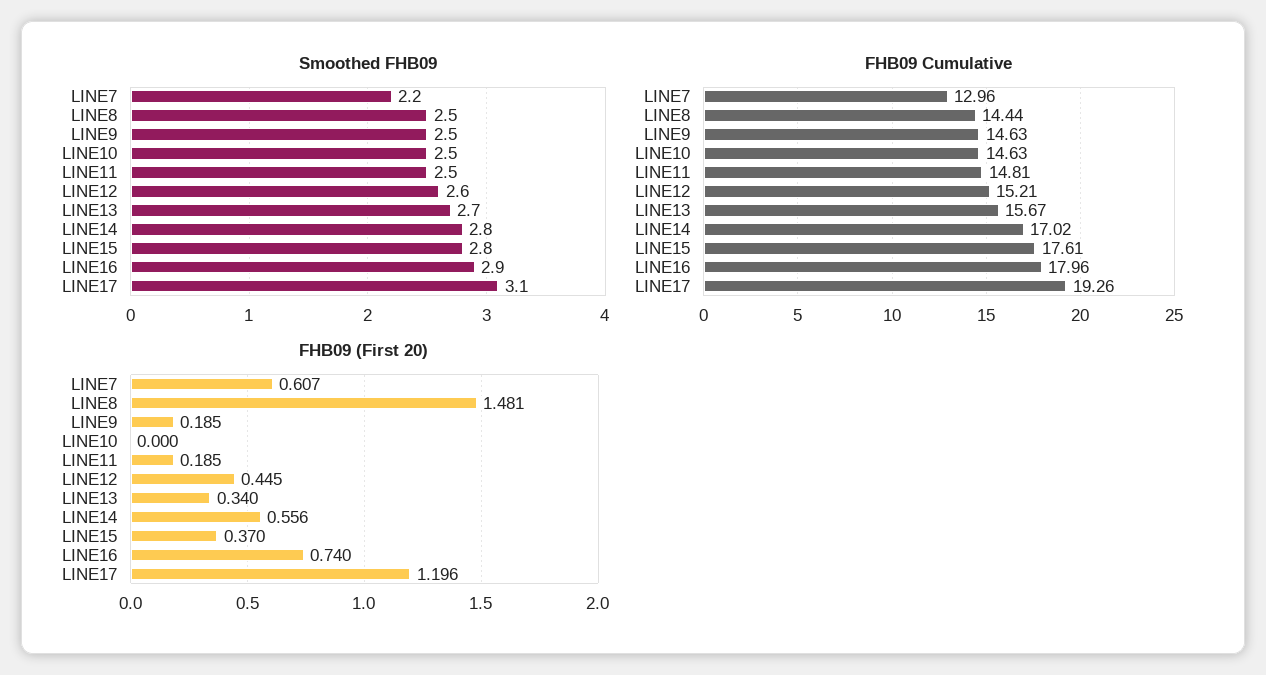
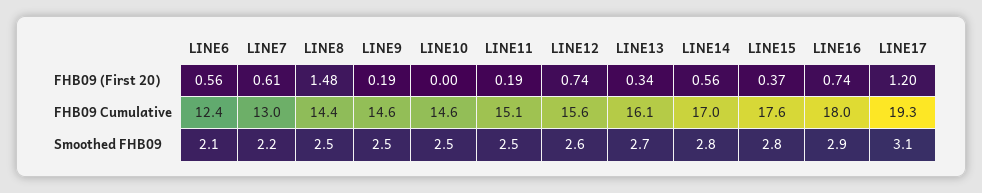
FHB09 Cumulative, LINE11: 14.81 -> 15.1
FHB09 Cumulative, LINE12: 15.21 -> 15.6
FHB09 Cumulative, LINE13: 15.67 -> 16.1
FHB09 (First 20), LINE12: 0.445 -> 0.74
FHB09 (First 20), LINE6: none -> 0.56
FHB09 Cumulative, LINE6: none -> 12.4
Smoothed FHB09, LINE6: none -> 2.1

